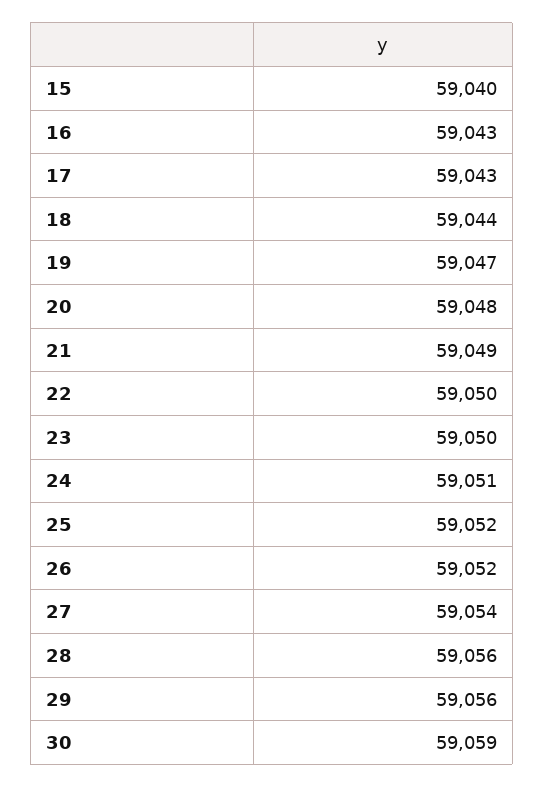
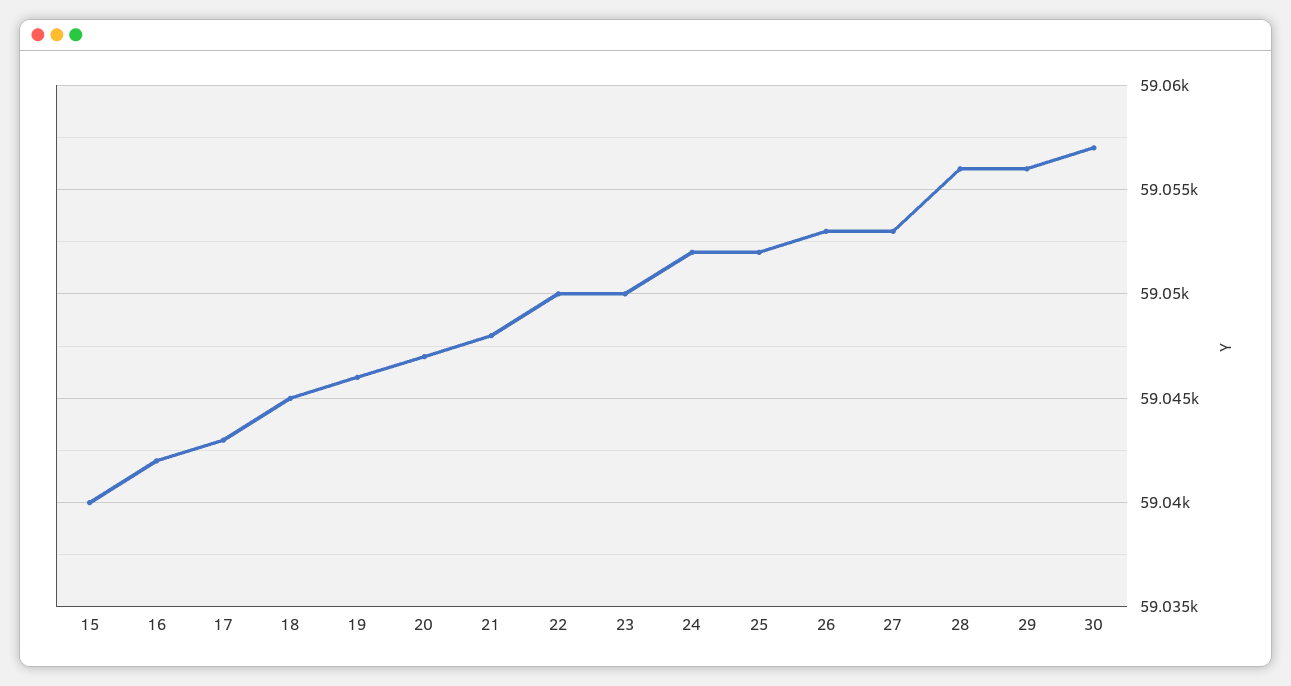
16: 59043 -> 59042
18: 59044 -> 59045
19: 59047 -> 59046
20: 59048 -> 59047
21: 59049 -> 59048
24: 59051 -> 59052
26: 59052 -> 59053
27: 59054 -> 59053
30: 59059 -> 59057

